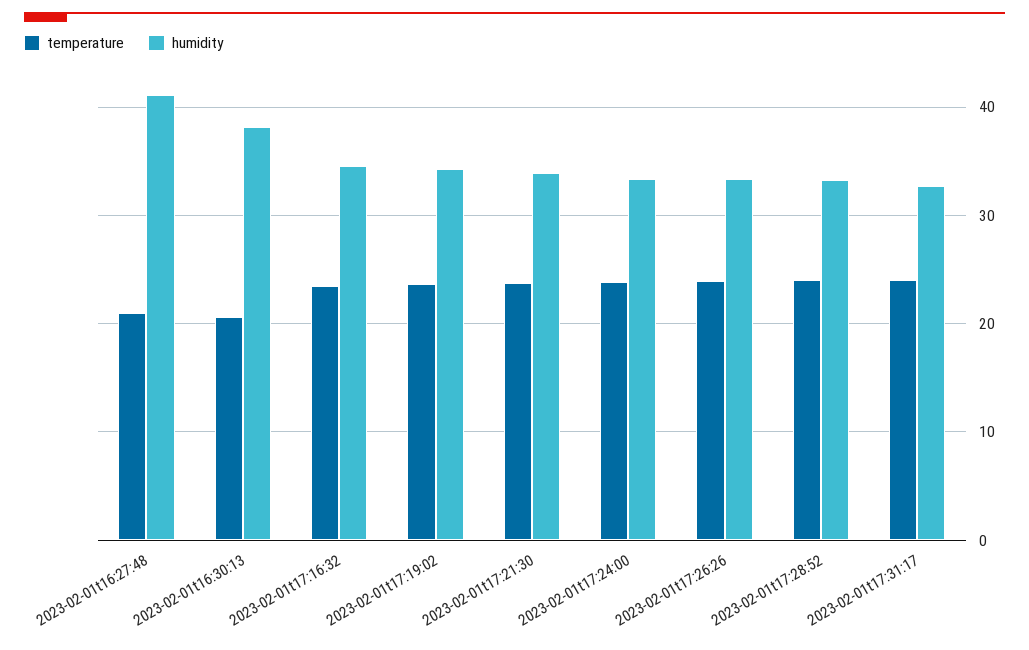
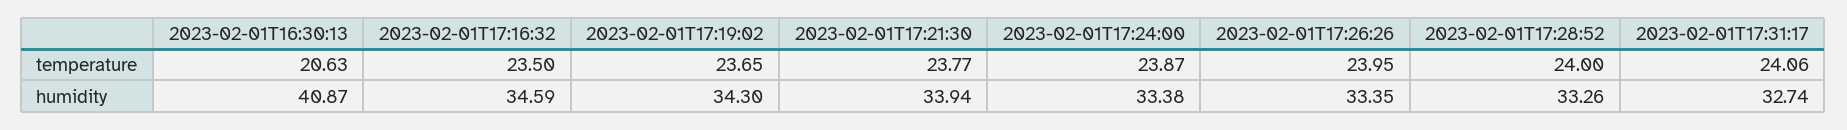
temperature, 2023-02-01t16:27:48: 21 -> none
humidity, 2023-02-01t16:27:48: 41 -> none
humidity, 2023-02-01t16:30:13: 38 -> 40.87

